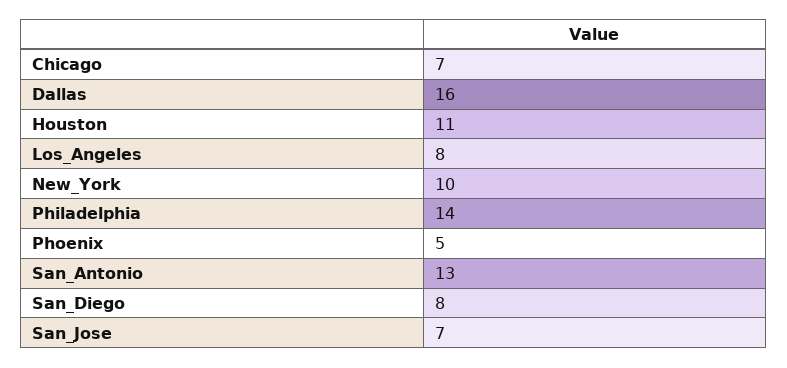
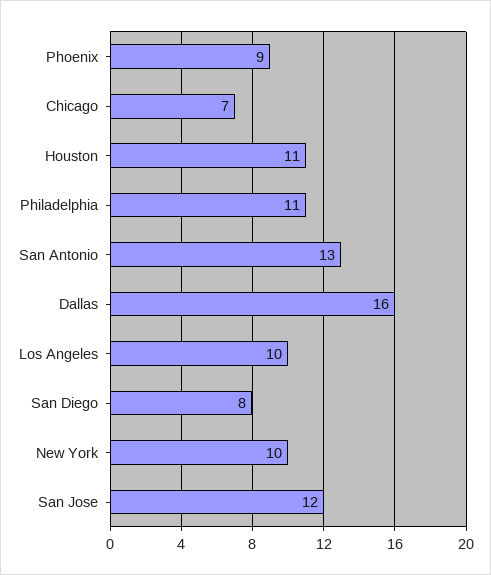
Los_Angeles: 8 -> 10
Philadelphia: 14 -> 11
Phoenix: 5 -> 9
San_Jose: 7 -> 12

